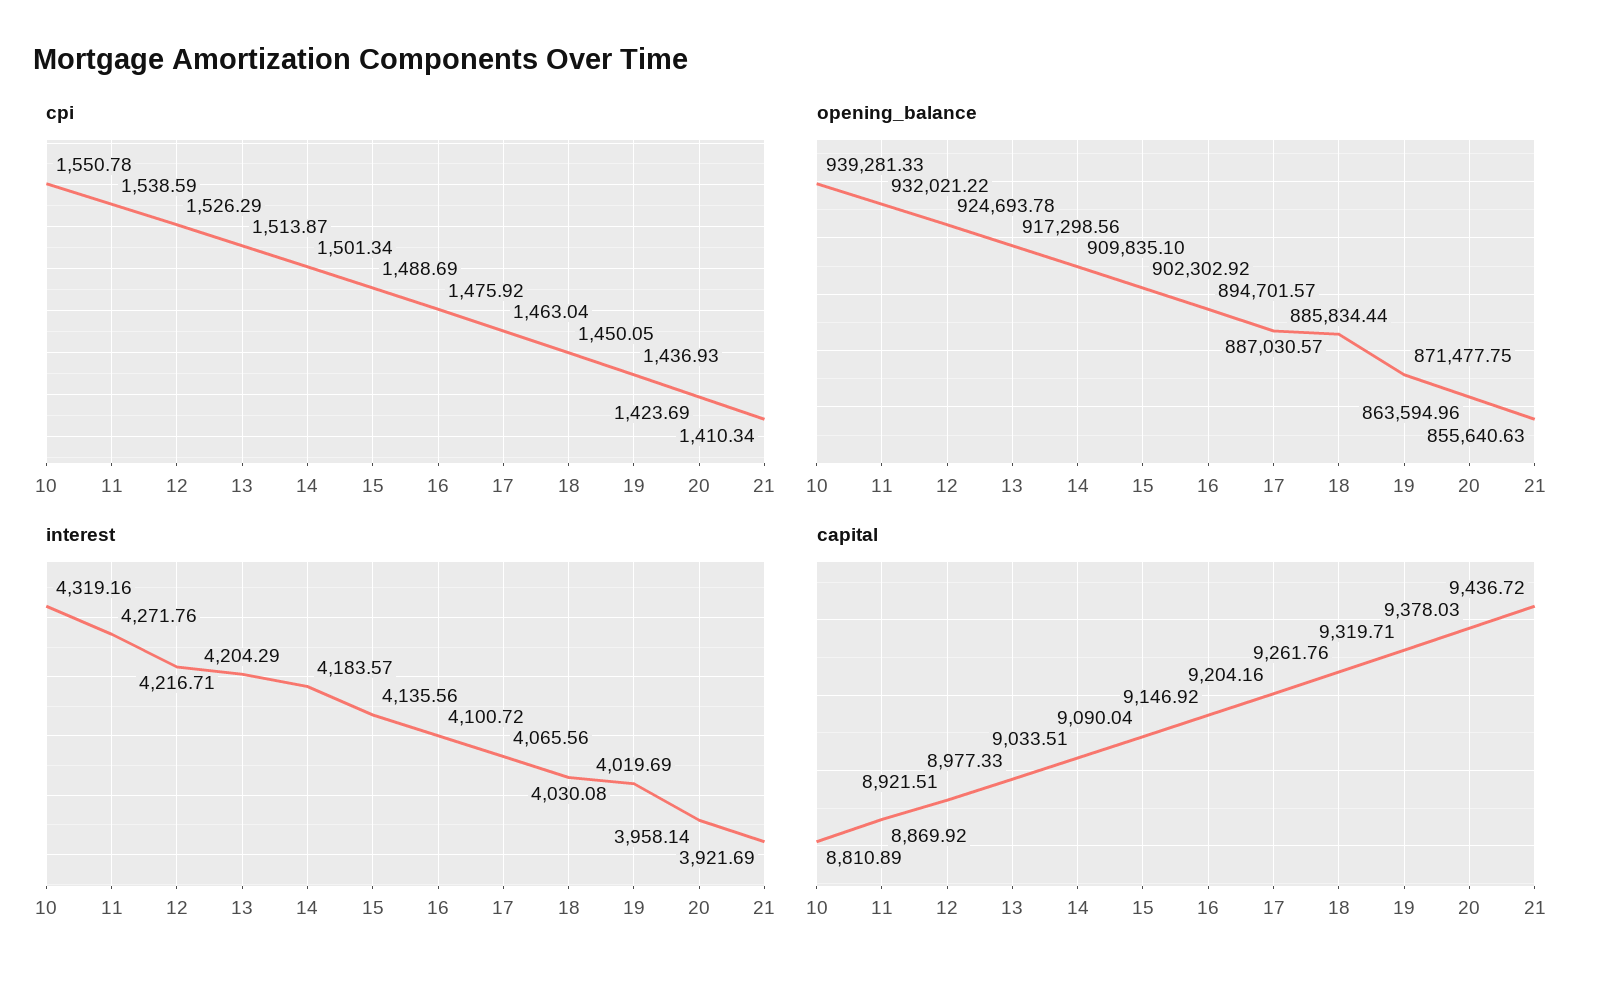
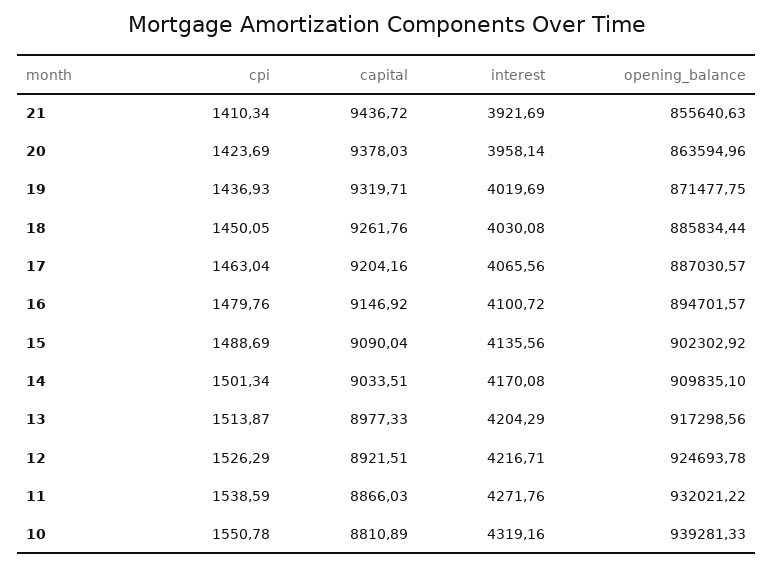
cpi, 16: 1475.92 -> 1479.76
interest, 14: 4183.57 -> 4170.08
capital, 11: 8869.92 -> 8866.03

